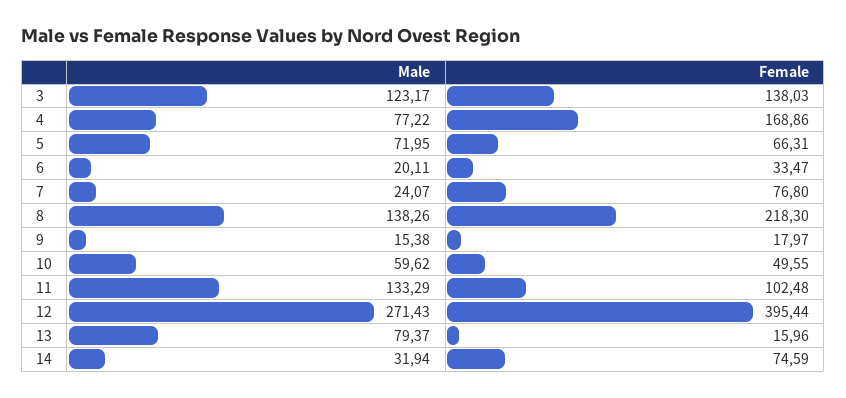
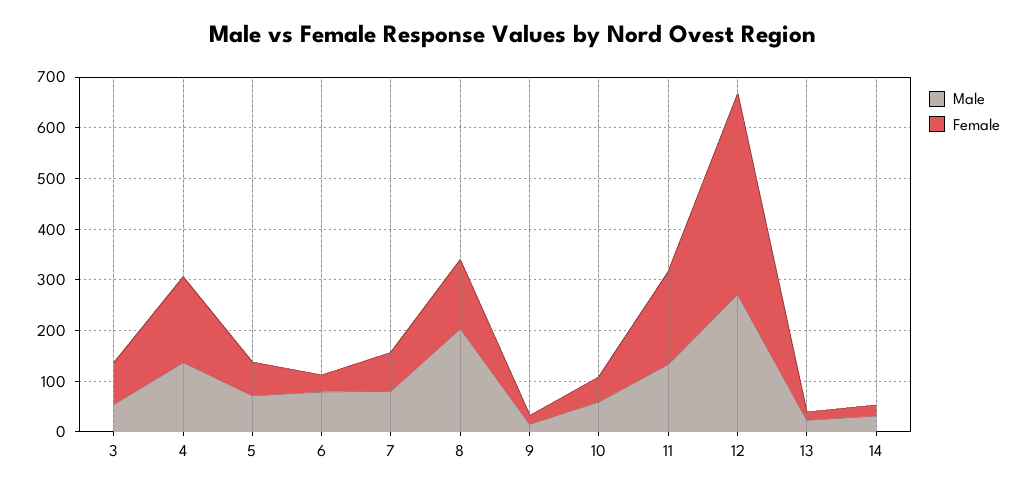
Male, 3: 123.17 -> 60
Female, 3: 138.03 -> 80
Male, 4: 77.22 -> 140
Male, 6: 20.11 -> 80
Male, 7: 24.07 -> 80
Male, 8: 138.26 -> 200
Female, 8: 218.3 -> 140
Female, 11: 102.48 -> 180
Male, 13: 79.37 -> 20
Female, 14: 74.59 -> 20

